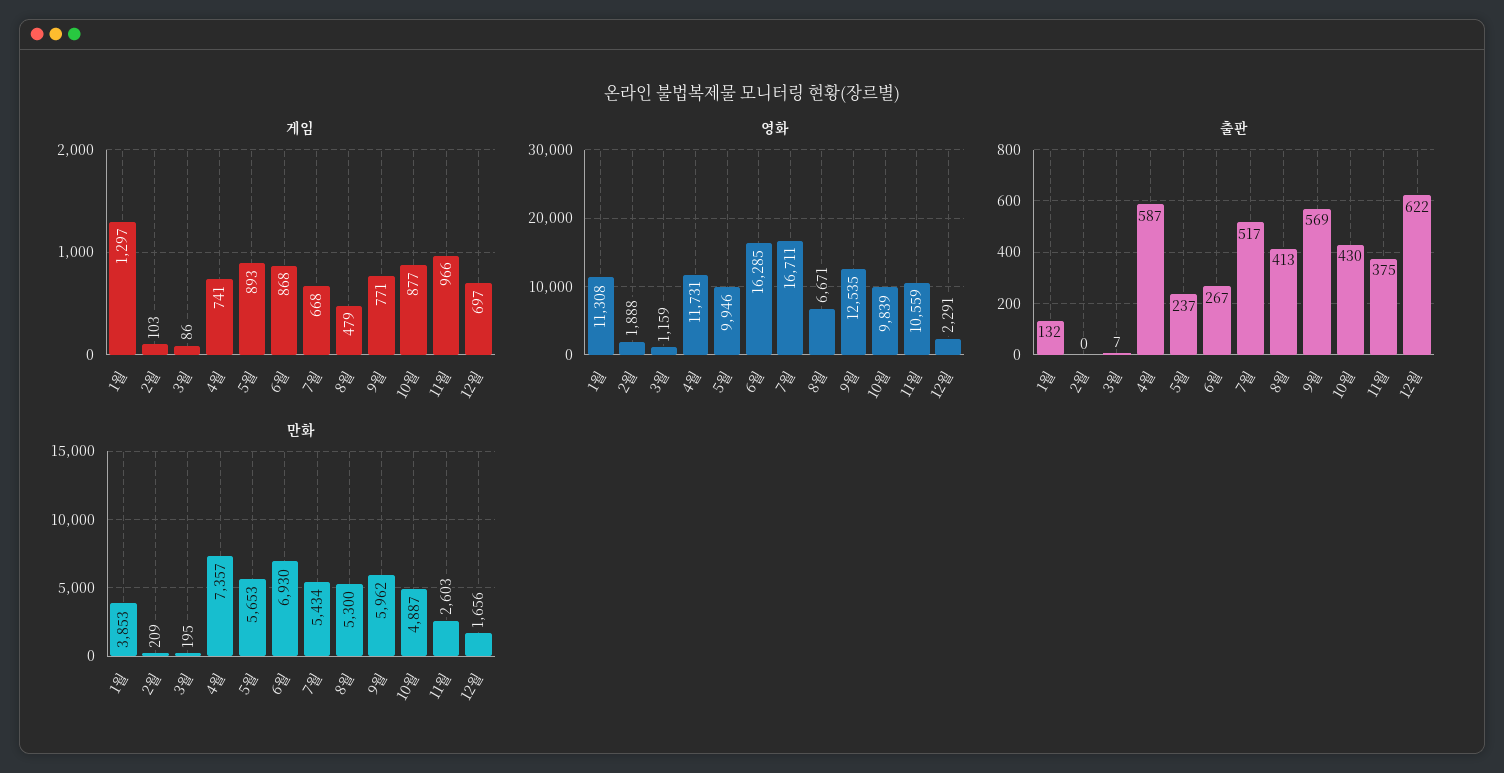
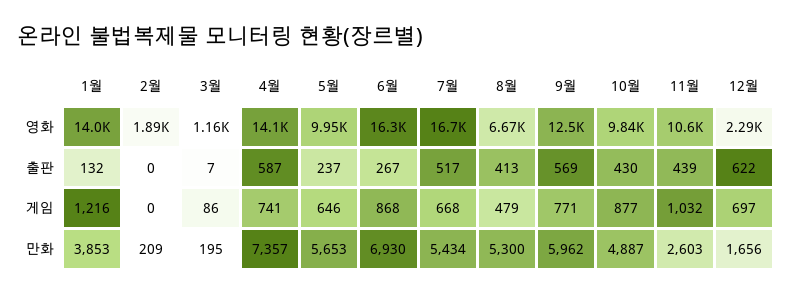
게임, 1월: 1297 -> 1216
게임, 2월: 103 -> 0
게임, 5월: 893 -> 646
게임, 11월: 966 -> 1032
영화, 1월: 11308 -> 14000
영화, 4월: 11731 -> 14100
출판, 11월: 375 -> 439

